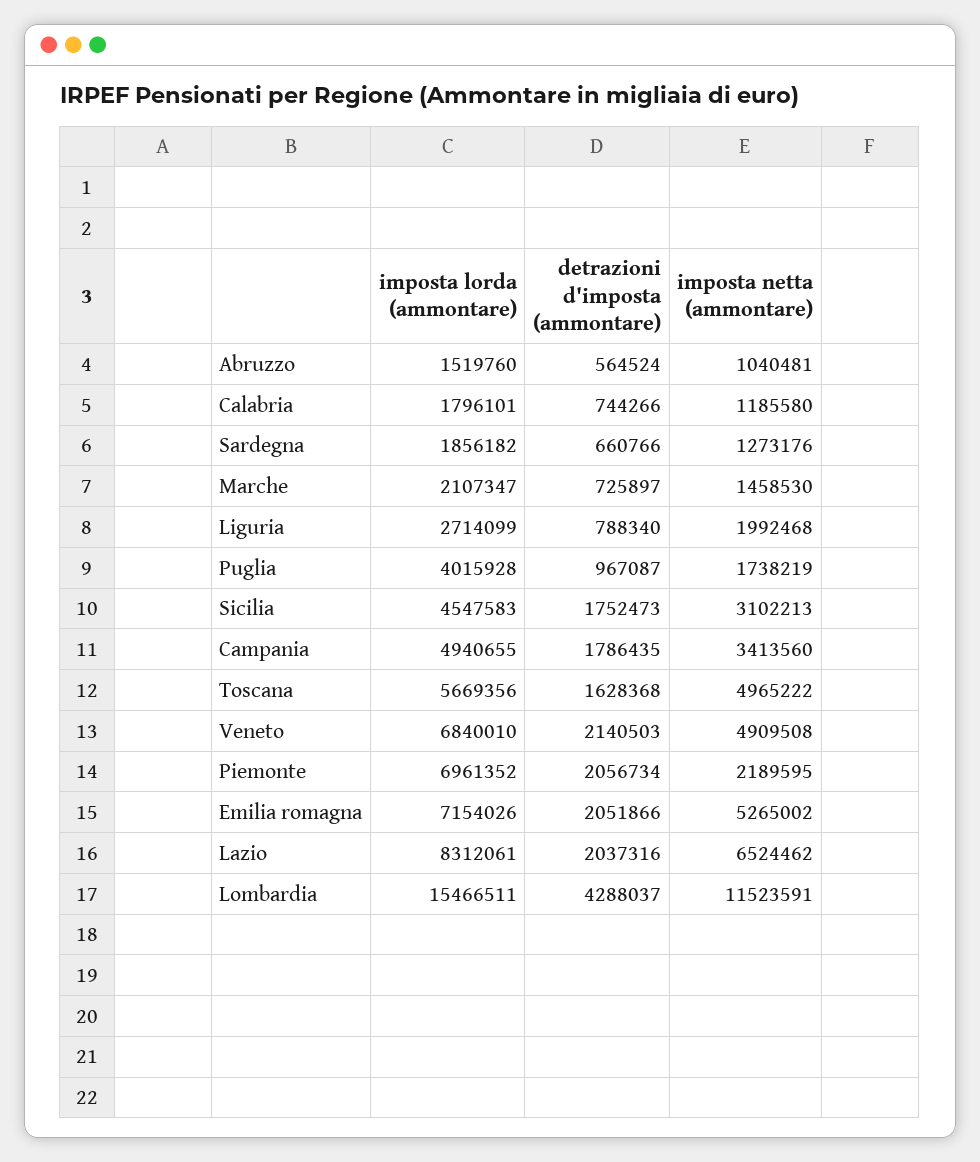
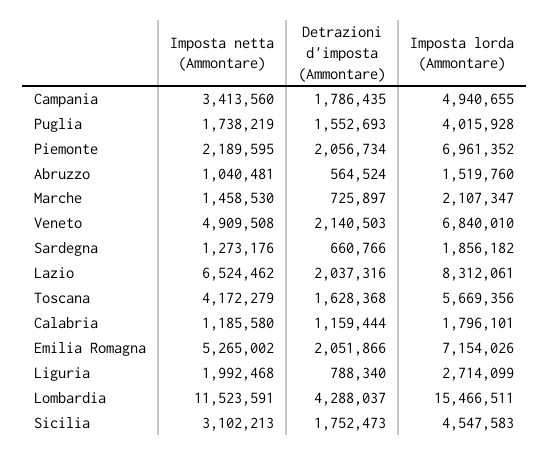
detrazioni d'imposta (ammontare), Calabria: 744266 -> 1159444
detrazioni d'imposta (ammontare), Puglia: 967087 -> 1552693
imposta netta (ammontare), Toscana: 4965222 -> 4172279

